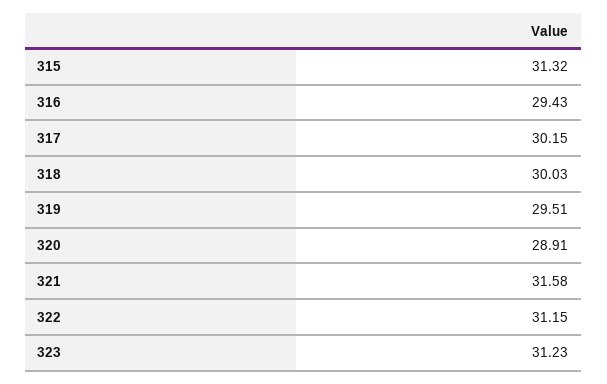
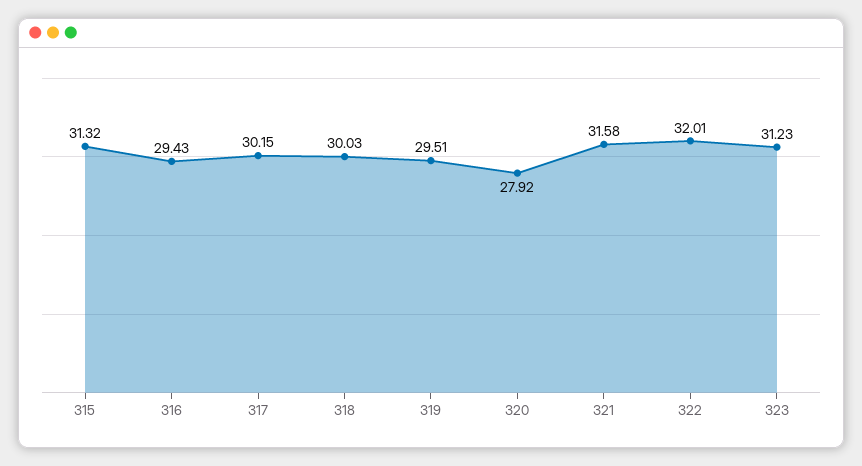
320: 28.91 -> 27.92
322: 31.15 -> 32.01

